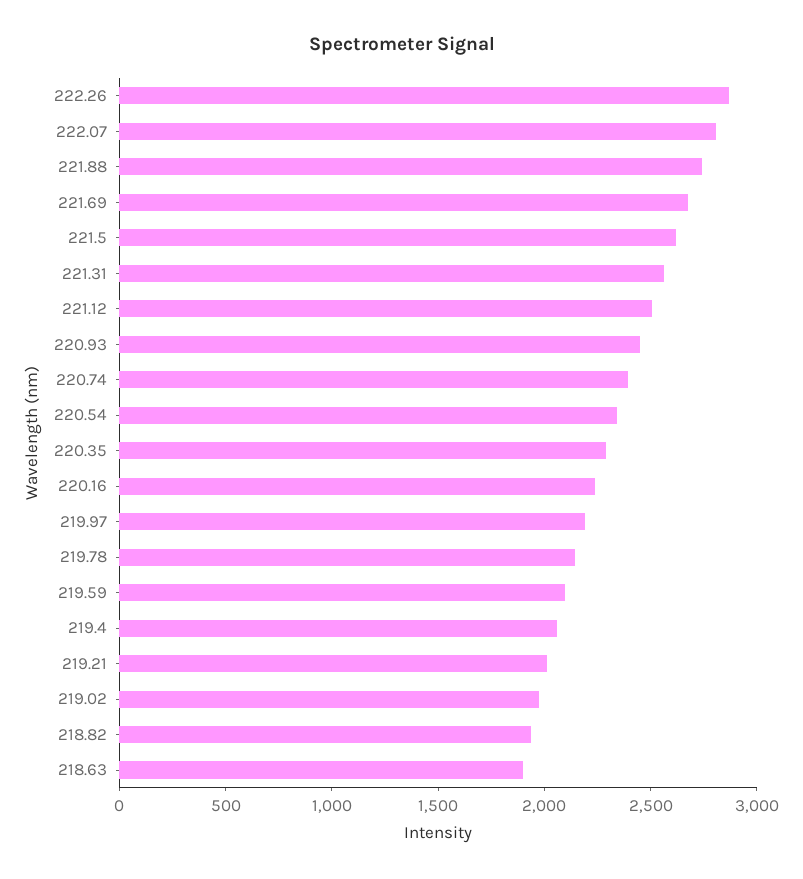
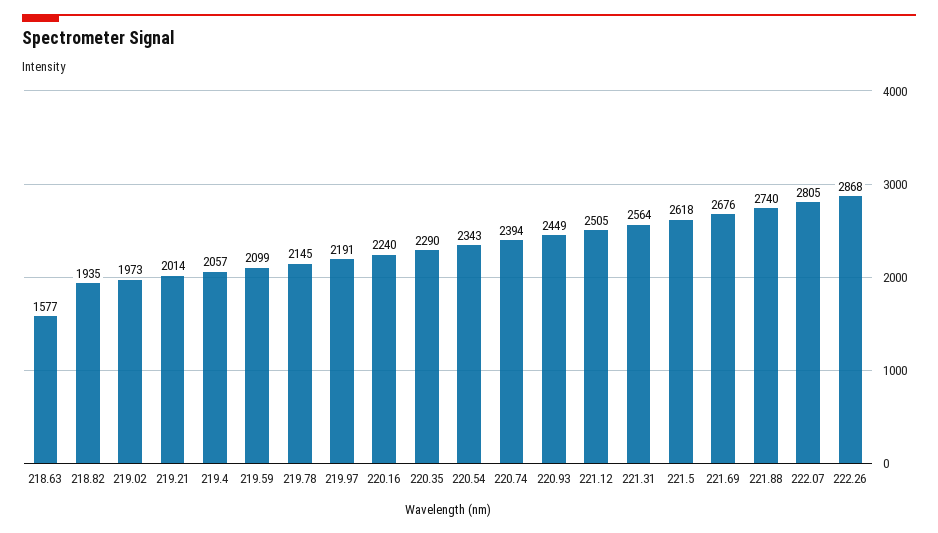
218.63: 1900 -> 1577

